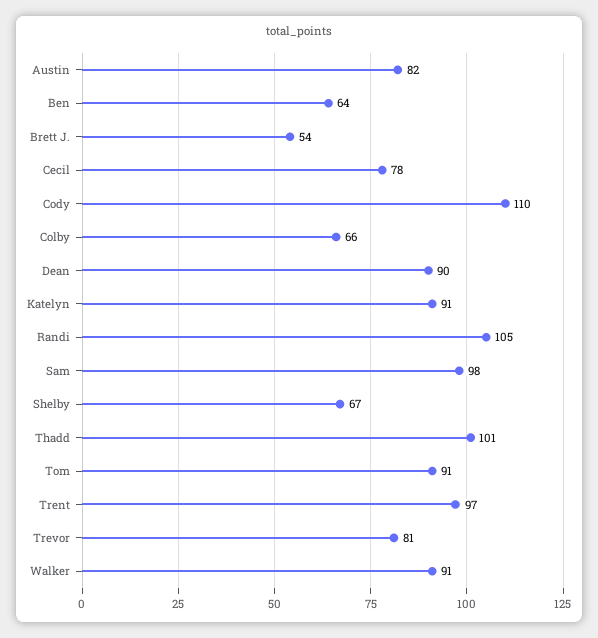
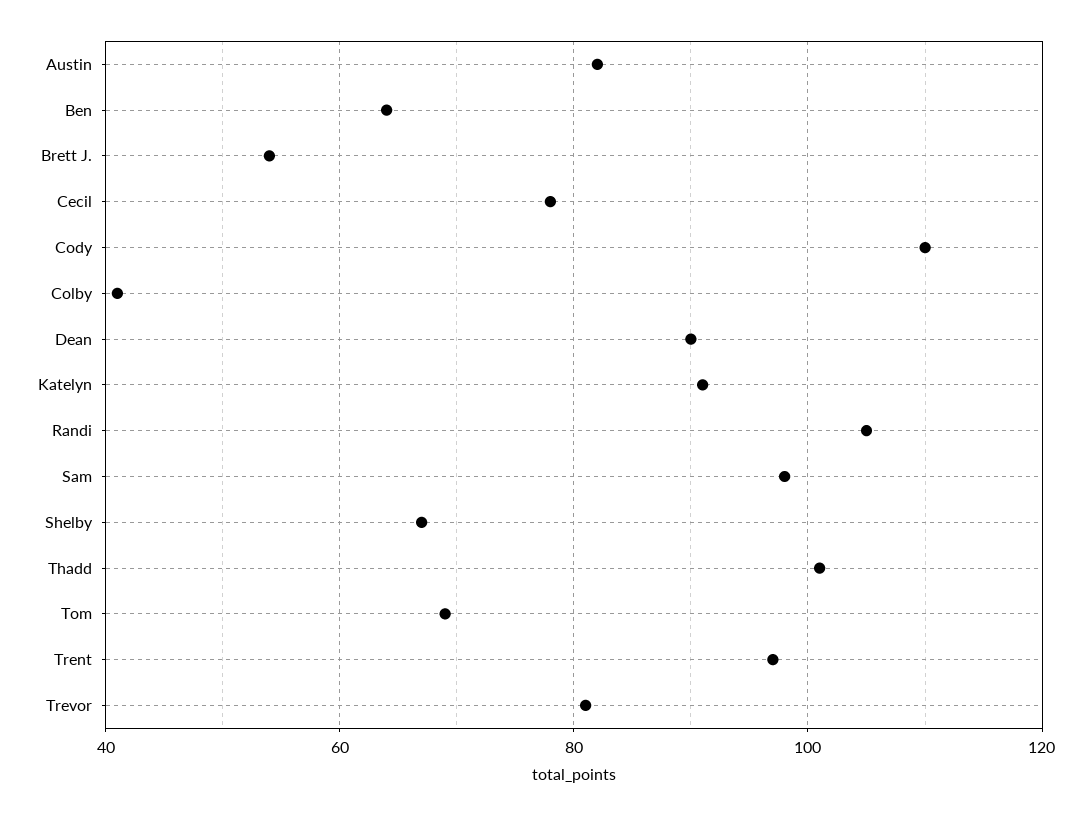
Colby: 66 -> 40
Tom: 91 -> 70
Walker: 91 -> none

